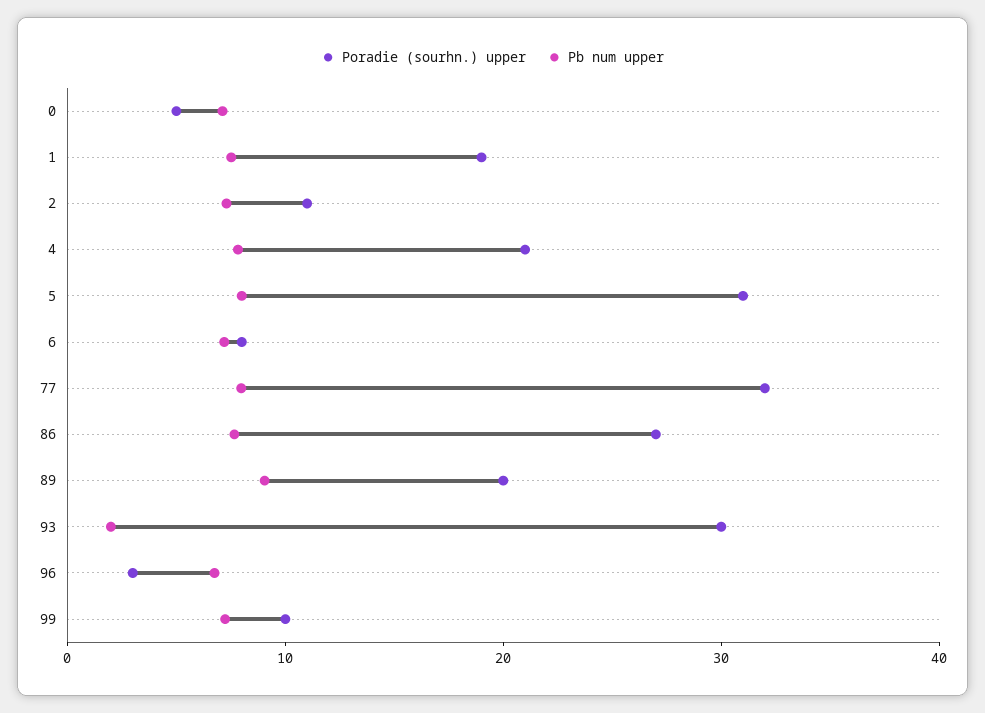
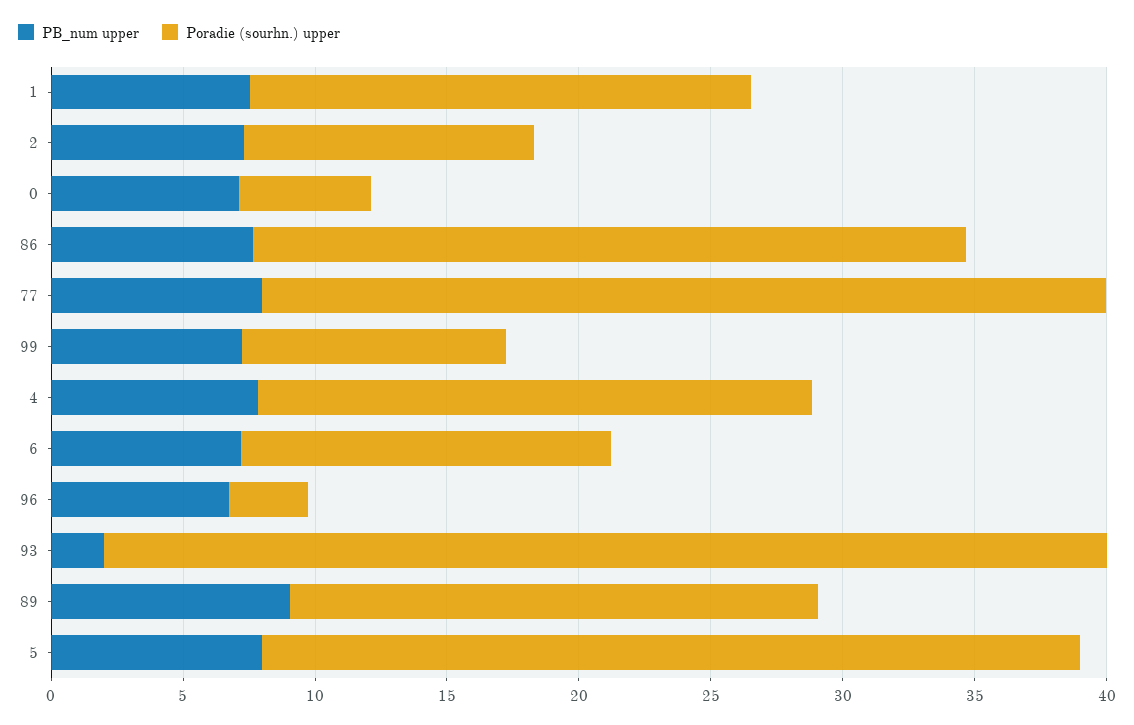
Poradie (sourhn.) upper, 6: 8 -> 14
Poradie (sourhn.) upper, 93: 30 -> 38

